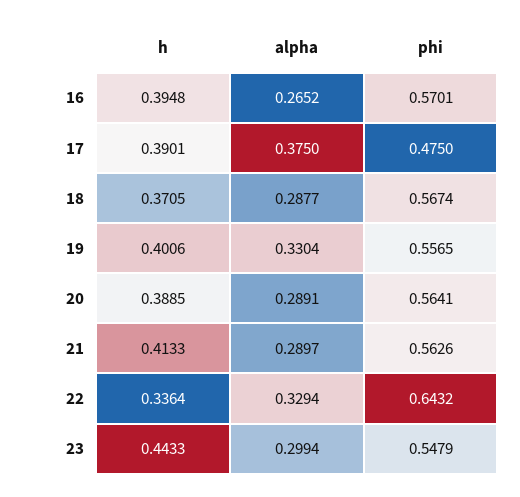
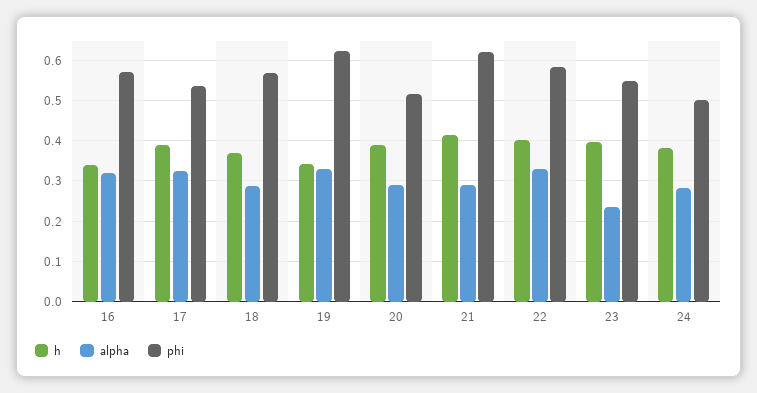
h, 16: 0.3948 -> 0.34
alpha, 16: 0.2652 -> 0.32
alpha, 17: 0.375 -> 0.32
phi, 17: 0.475 -> 0.54
h, 19: 0.4006 -> 0.34
phi, 19: 0.5565 -> 0.62
phi, 20: 0.5641 -> 0.52
phi, 21: 0.5626 -> 0.62
h, 22: 0.3364 -> 0.4
phi, 22: 0.6432 -> 0.58
h, 23: 0.4433 -> 0.4
alpha, 23: 0.2994 -> 0.24
h, 24: none -> 0.38
alpha, 24: none -> 0.28
phi, 24: none -> 0.5

